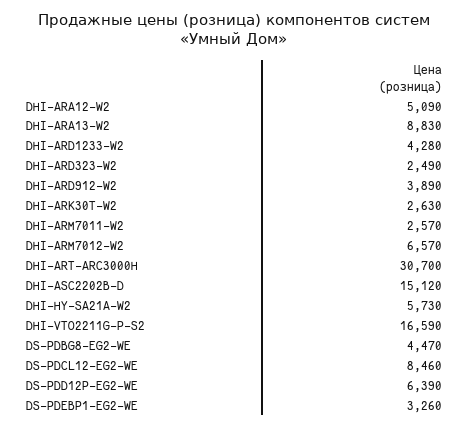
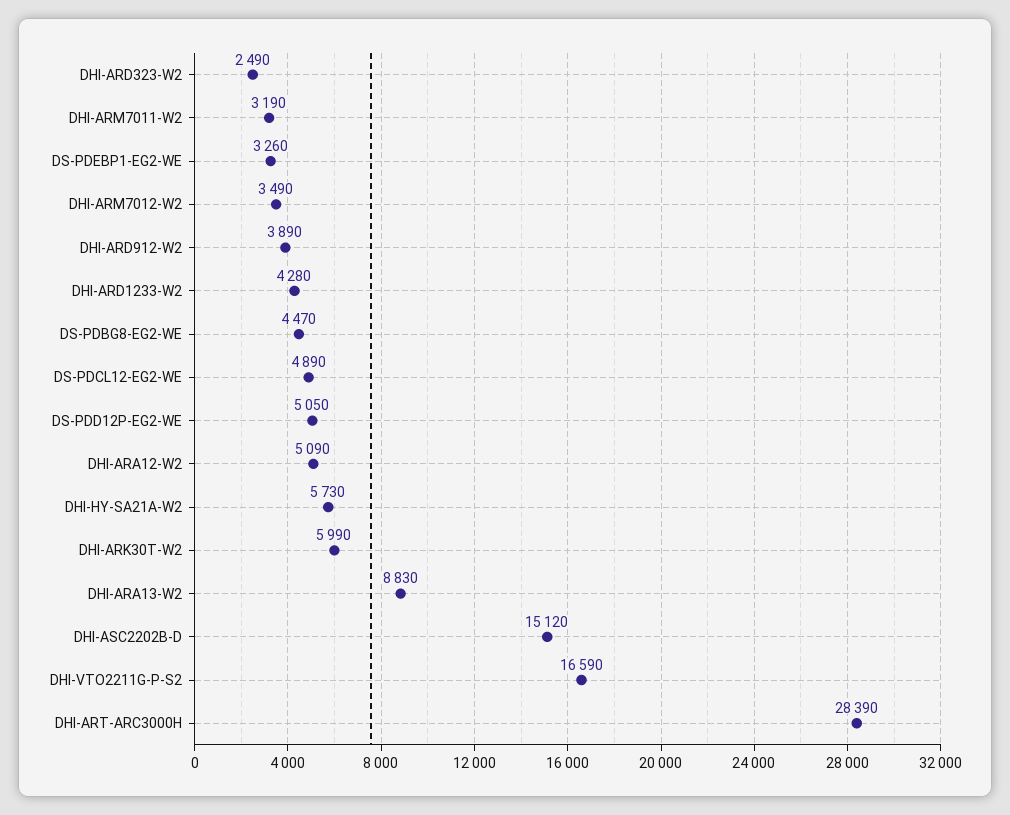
DHI-ARK30T-W2: 2630 -> 5990
DHI-ARM7011-W2: 2570 -> 3190
DHI-ARM7012-W2: 6570 -> 3490
DHI-ART-ARC3000H: 30700 -> 28390
DS-PDCL12-EG2-WE: 8460 -> 4890
DS-PDD12P-EG2-WE: 6390 -> 5050

